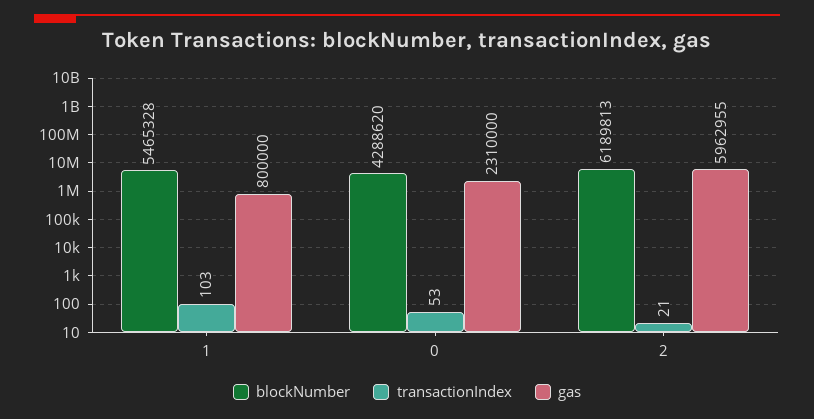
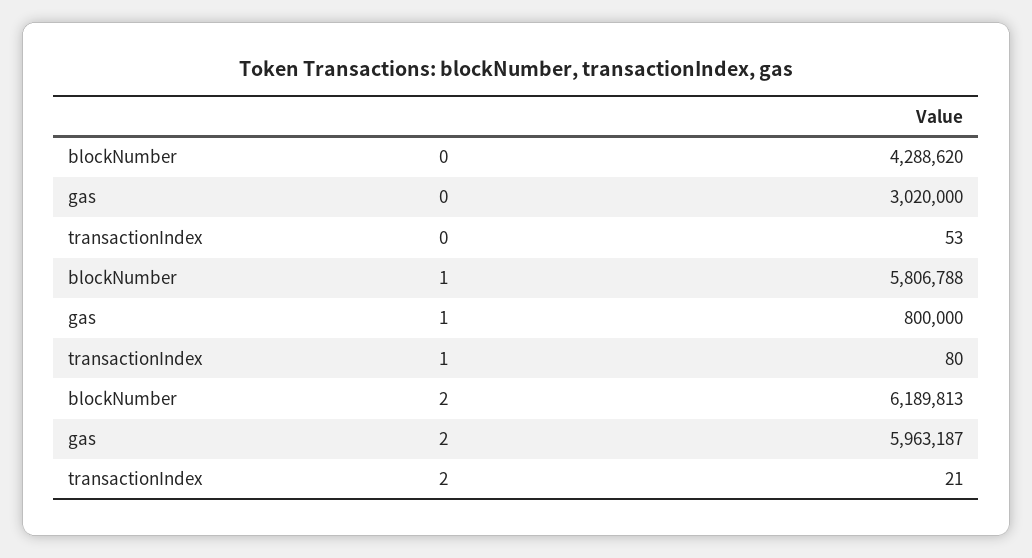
blockNumber, 1: 5465328 -> 5806788
transactionIndex, 1: 103 -> 80
gas, 0: 2310000 -> 3020000
gas, 2: 5962955 -> 5963187

